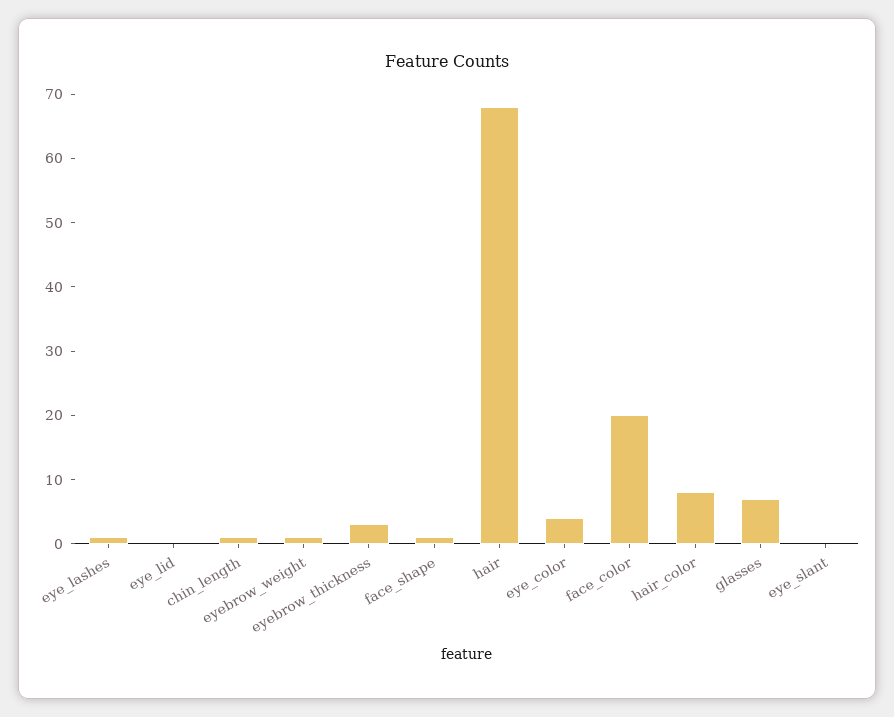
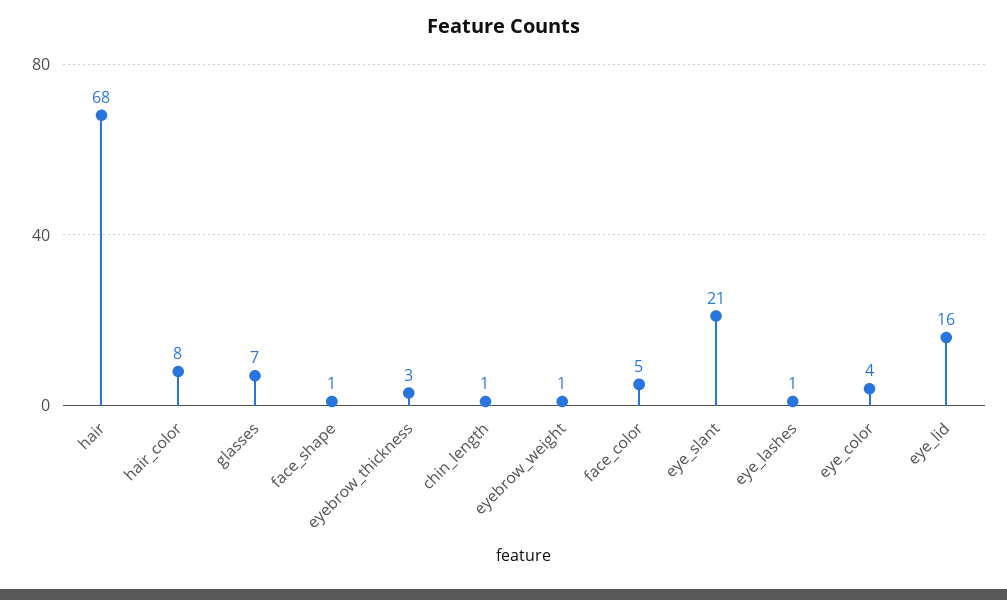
eye_lid: 0 -> 16
face_color: 20 -> 5
eye_slant: 0 -> 21

